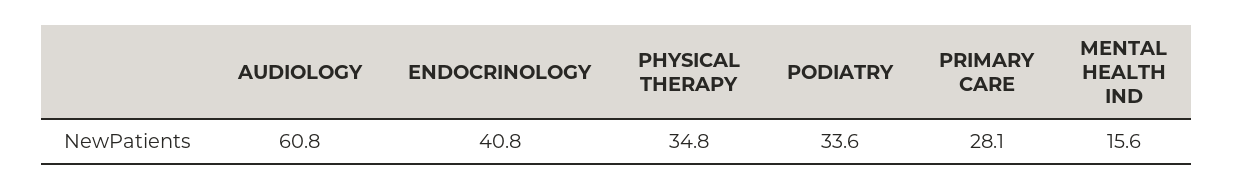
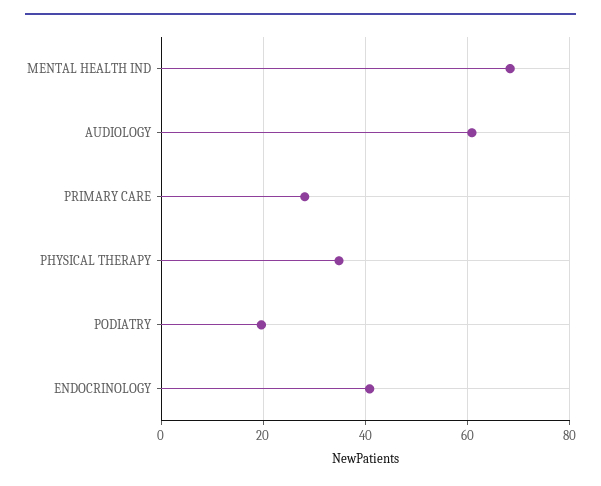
PODIATRY: 33.6 -> 20
MENTAL HEALTH IND: 15.6 -> 68

